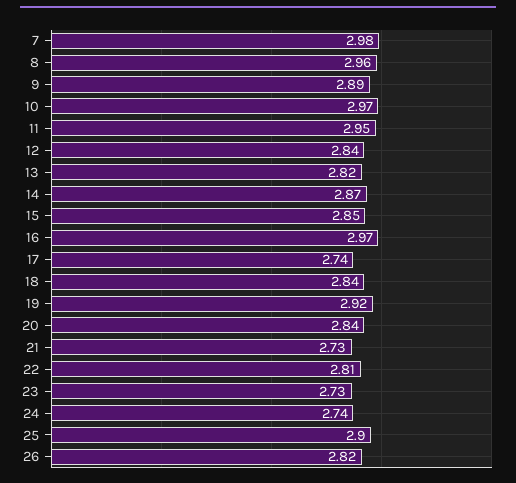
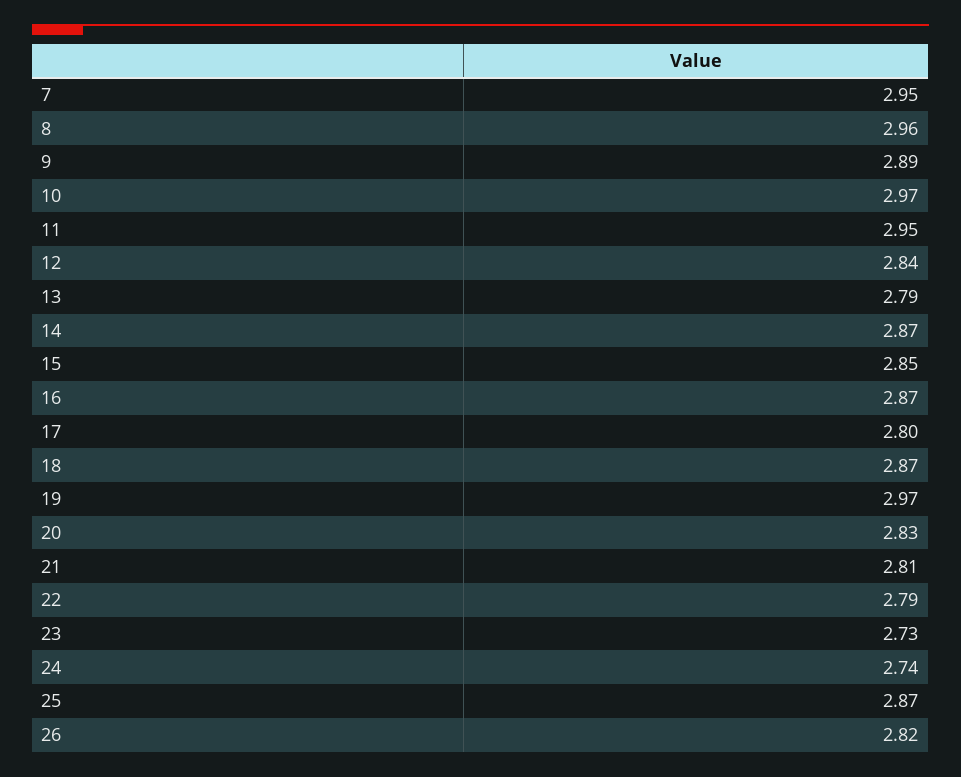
7: 2.98 -> 2.95
13: 2.82 -> 2.79
16: 2.97 -> 2.87
17: 2.74 -> 2.8
18: 2.84 -> 2.87
19: 2.92 -> 2.97
20: 2.84 -> 2.83
21: 2.73 -> 2.81
22: 2.81 -> 2.79
25: 2.9 -> 2.87

